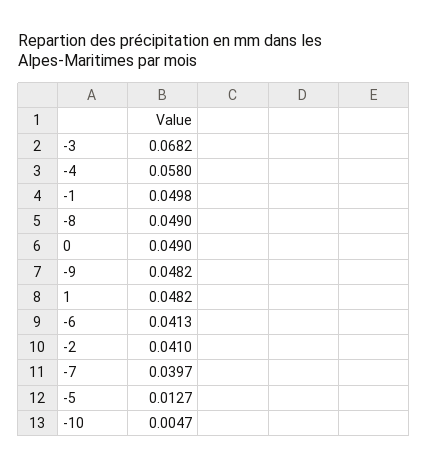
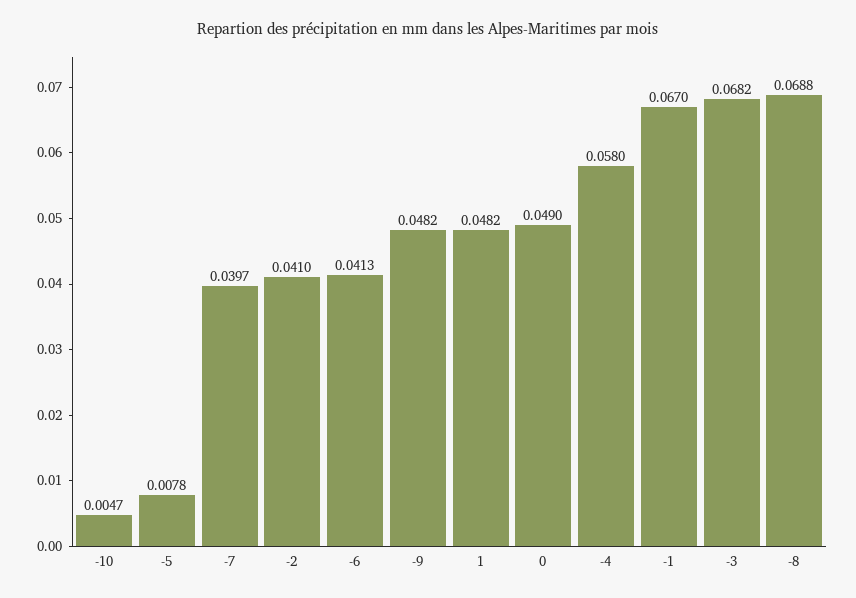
-1: 0.0498 -> 0.067
-8: 0.049 -> 0.0688
-5: 0.0127 -> 0.0078

